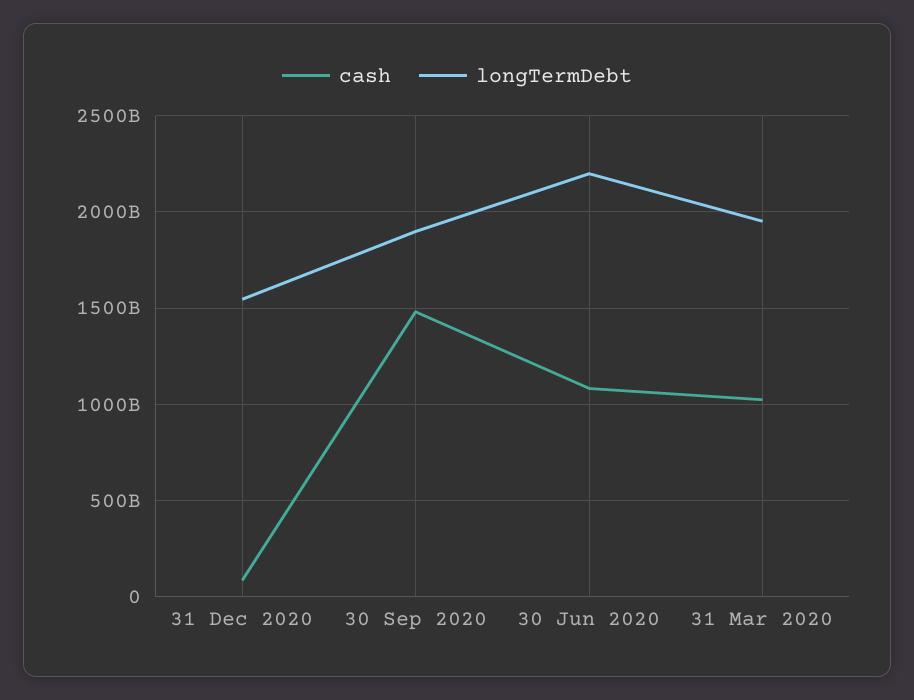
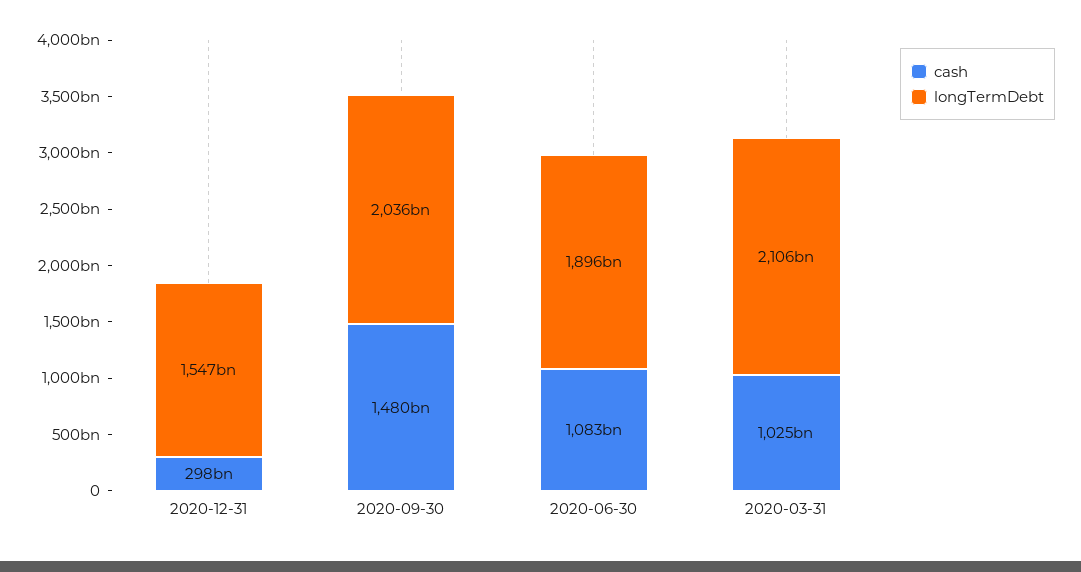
cash, 31 Dec 2020: 100000000000 -> 298000000000
longTermDebt, 30 Sep 2020: 1900000000000 -> 2036000000000
longTermDebt, 30 Jun 2020: 2200000000000 -> 1896000000000
longTermDebt, 31 Mar 2020: 1950000000000 -> 2106000000000

